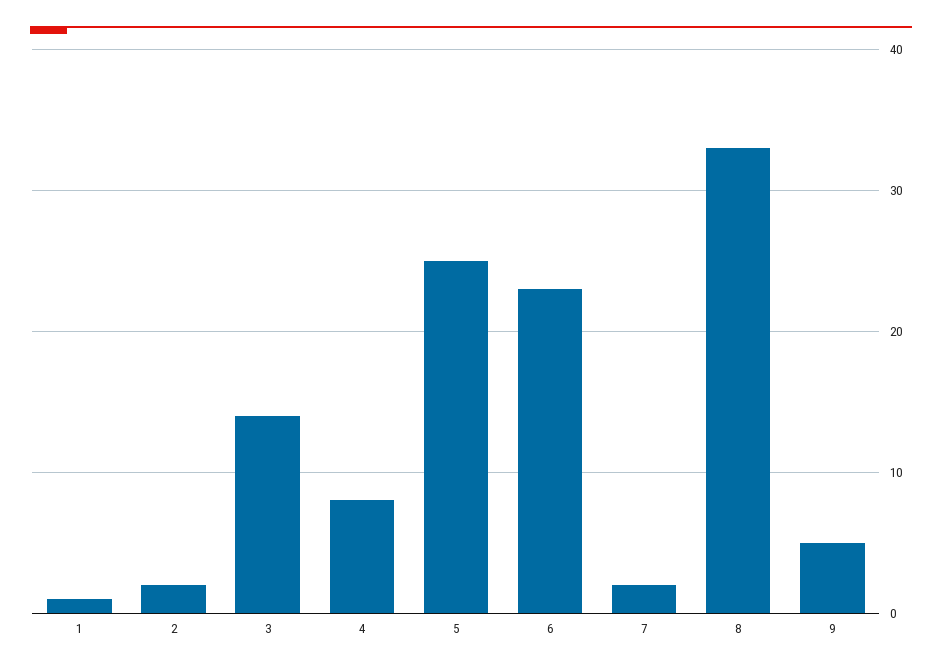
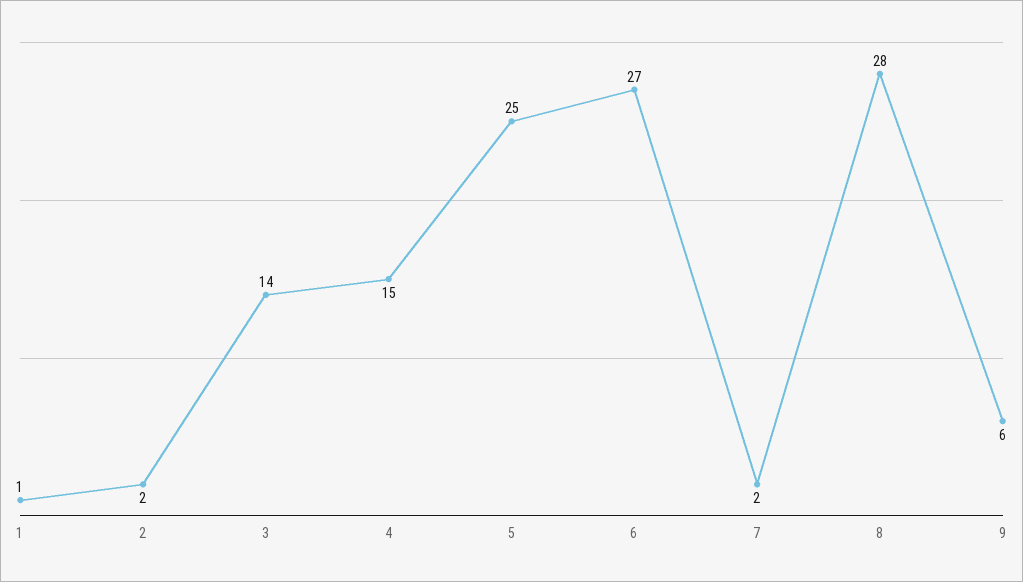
4: 8 -> 15
6: 23 -> 27
8: 33 -> 28
9: 5 -> 6

